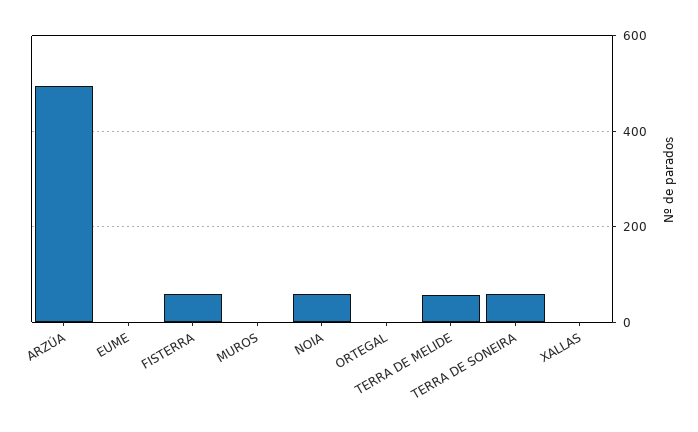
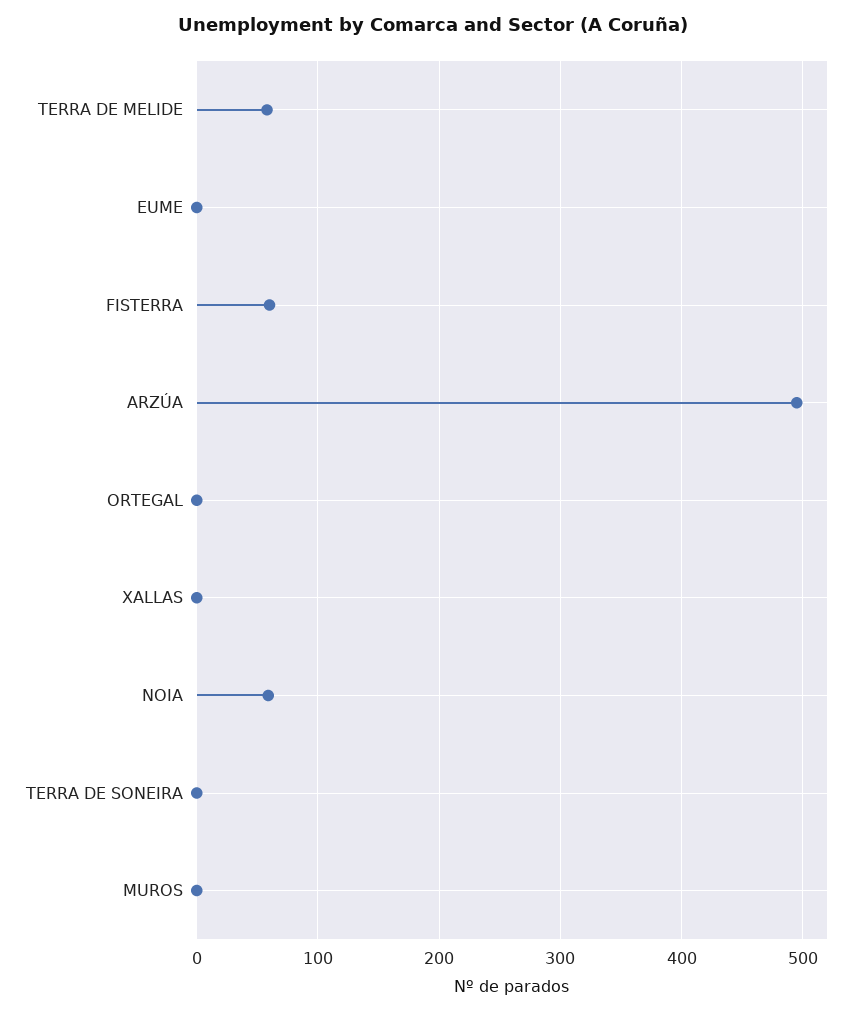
TERRA DE SONEIRA: 60 -> 0

